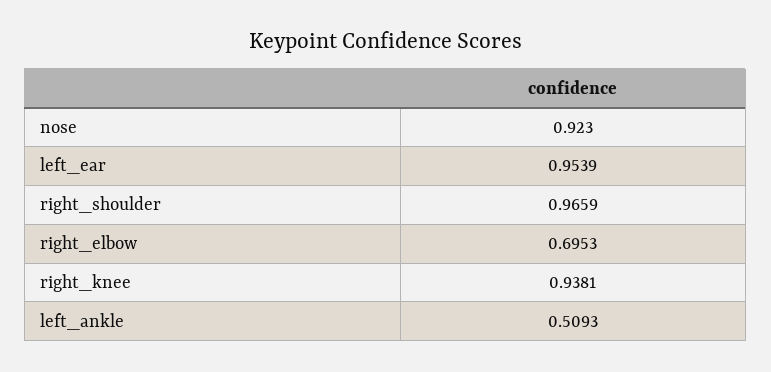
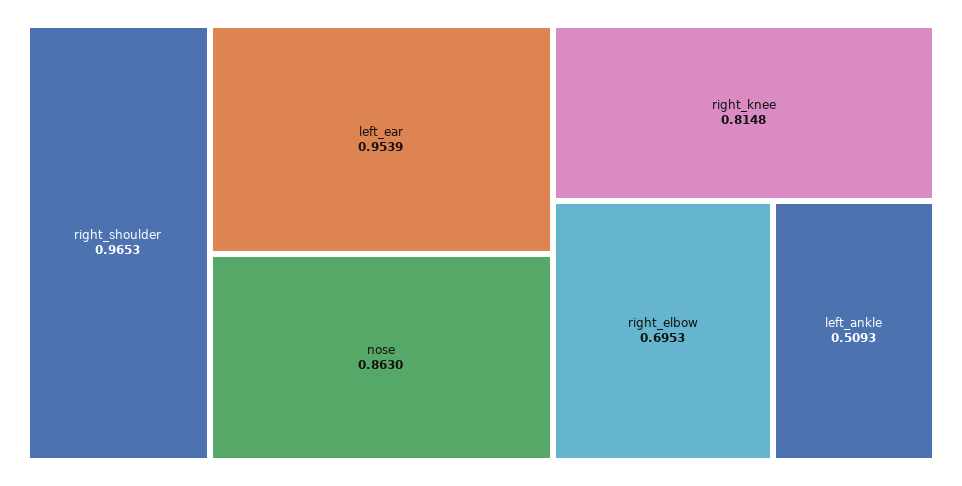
nose: 0.923 -> 0.863
right_shoulder: 0.9659 -> 0.9653
right_knee: 0.9381 -> 0.8148

